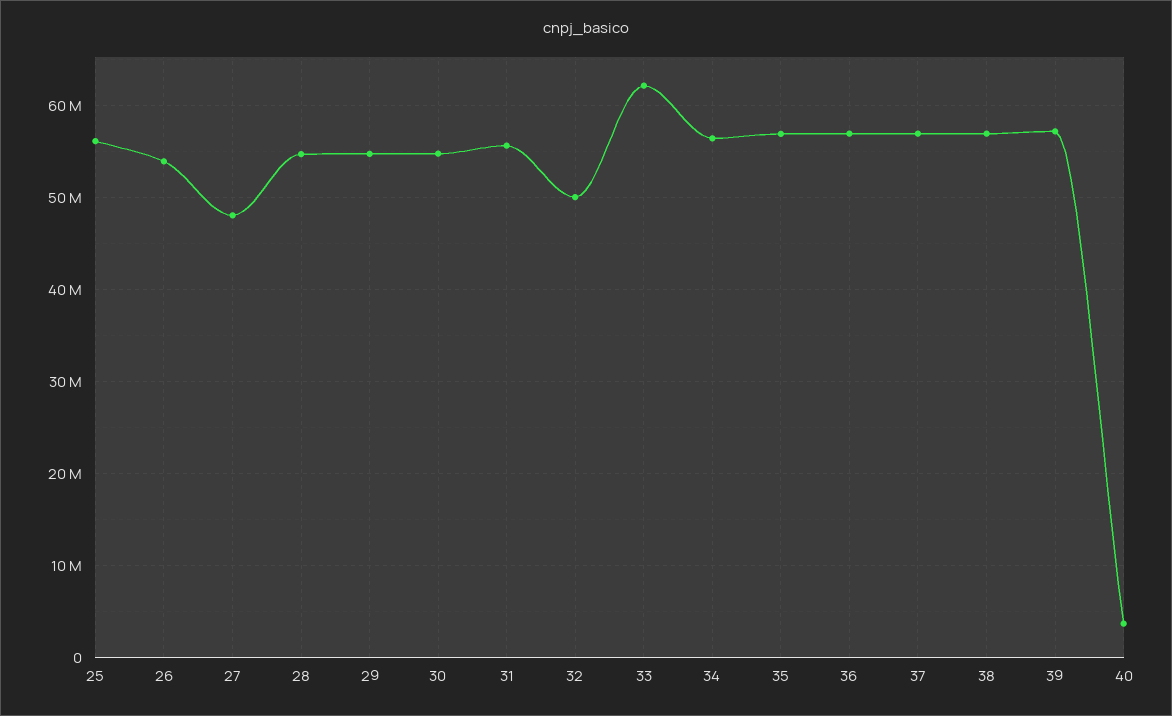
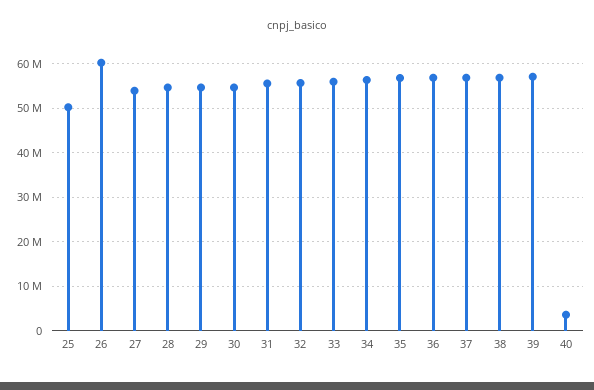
25: 56000000 -> 50000000
26: 54000000 -> 60000000
27: 48000000 -> 54000000
32: 50000000 -> 56000000
33: 62000000 -> 56000000

